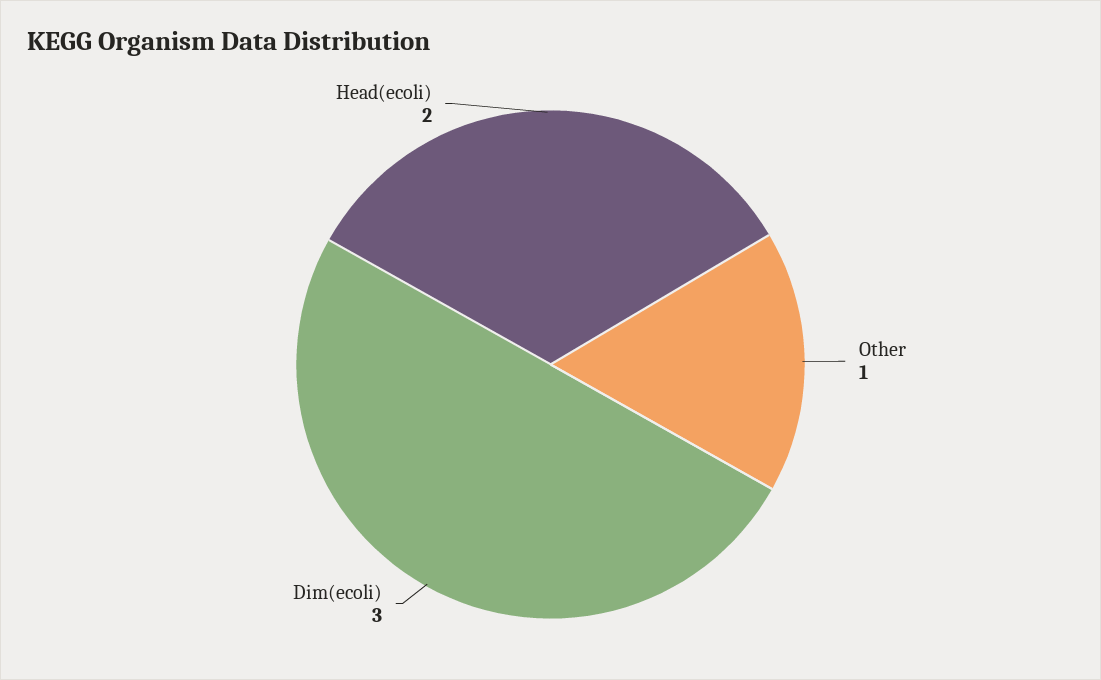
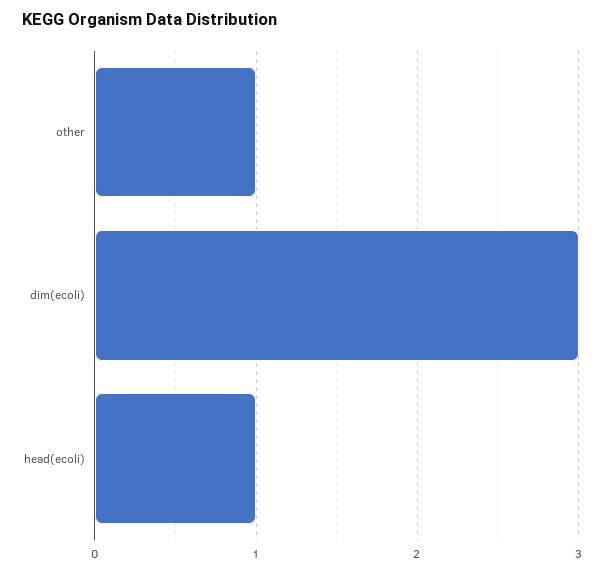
Head(ecoli): 2 -> 1

